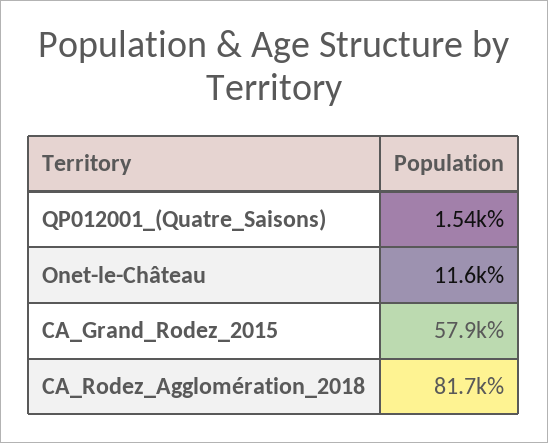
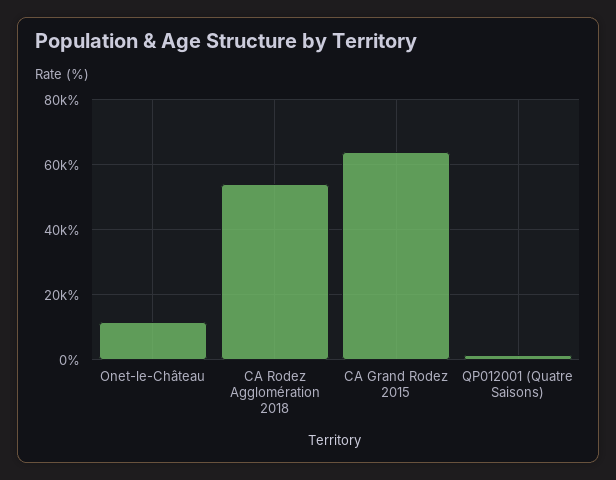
CA_Grand_Rodez_2015: 57900 -> 64000
CA_Rodez_Agglomération_2018: 81700 -> 54000

